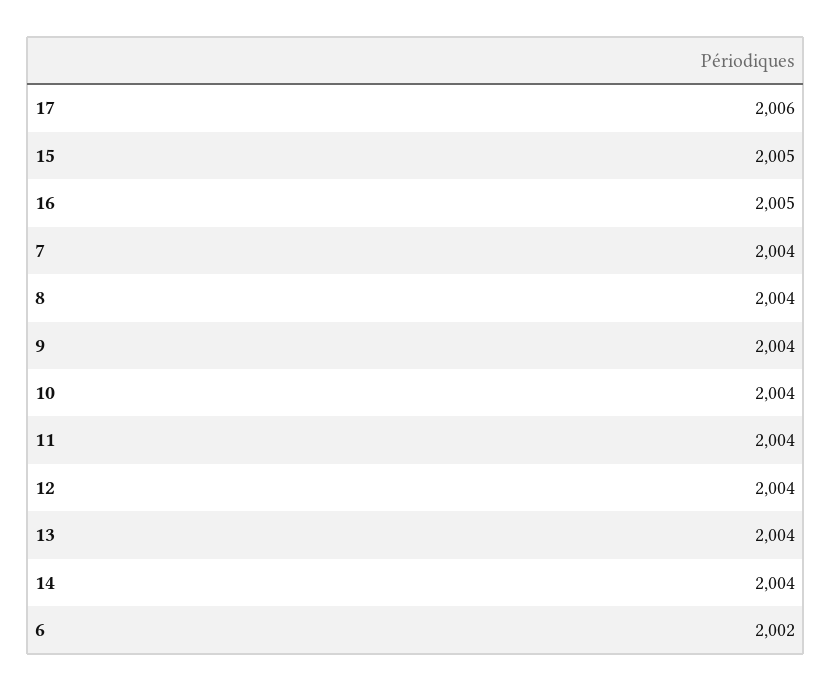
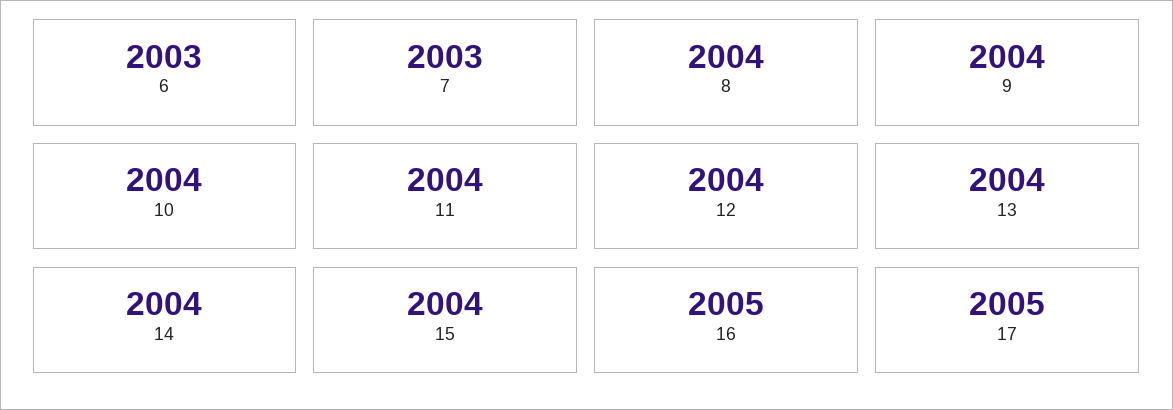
17: 2006 -> 2005
15: 2005 -> 2004
7: 2004 -> 2003
6: 2002 -> 2003

